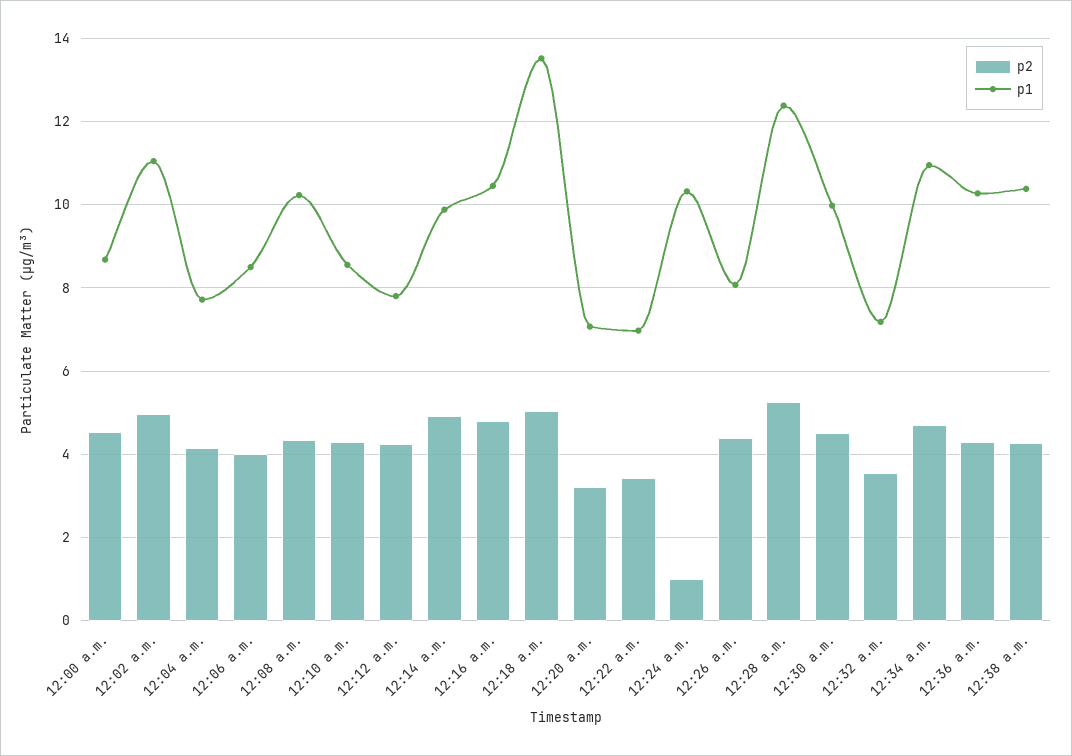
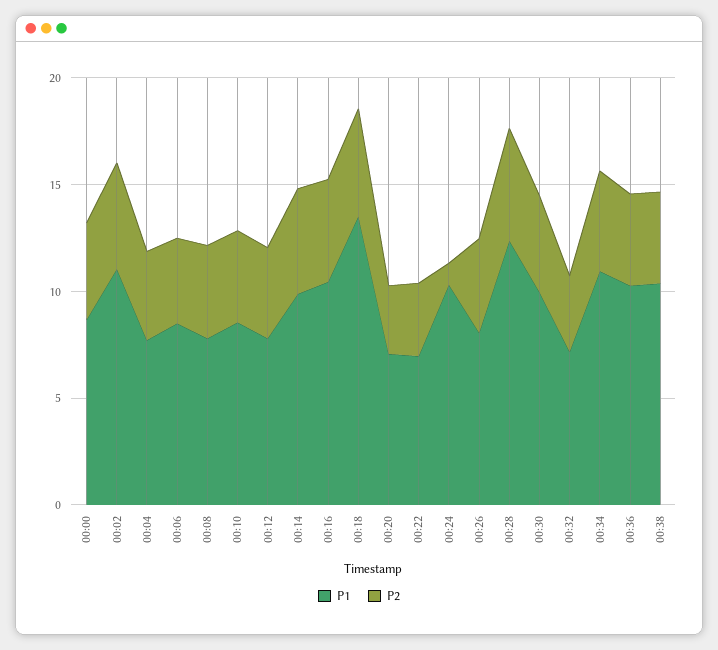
p1, 12:08 a.m.: 10.2 -> 8

